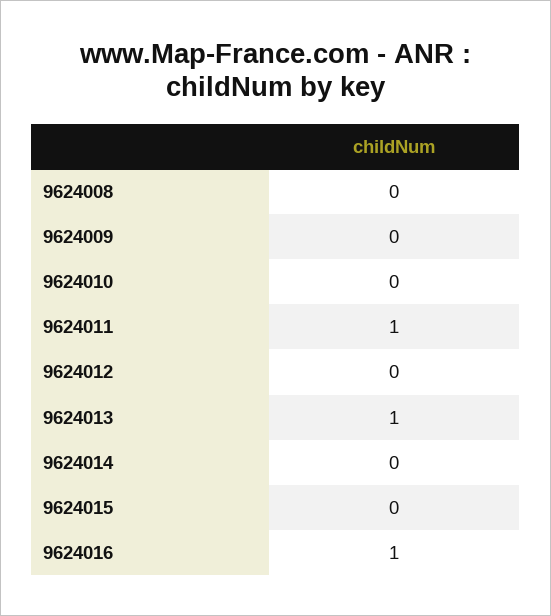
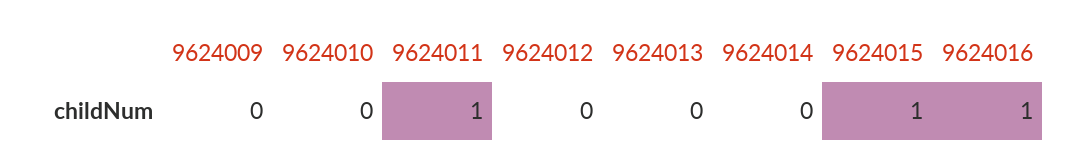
9624008: 0 -> none
9624013: 1 -> 0
9624015: 0 -> 1

